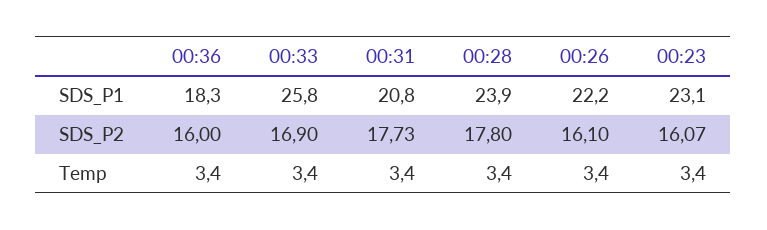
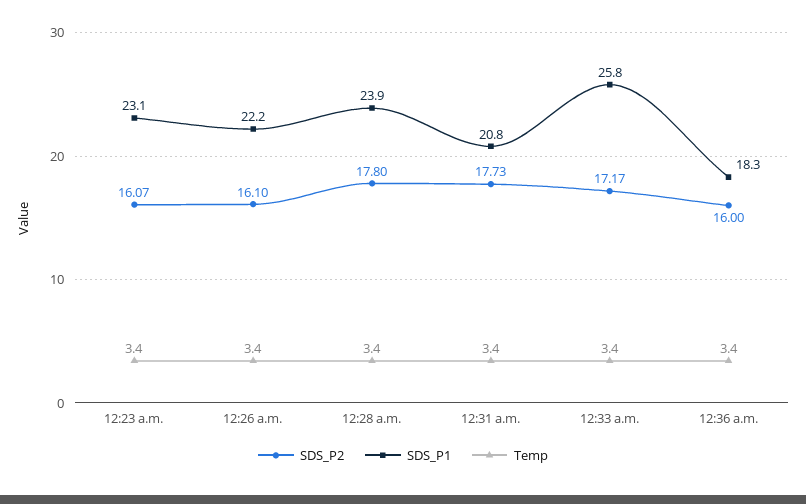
SDS_P2, 00:33: 16.9 -> 17.17

